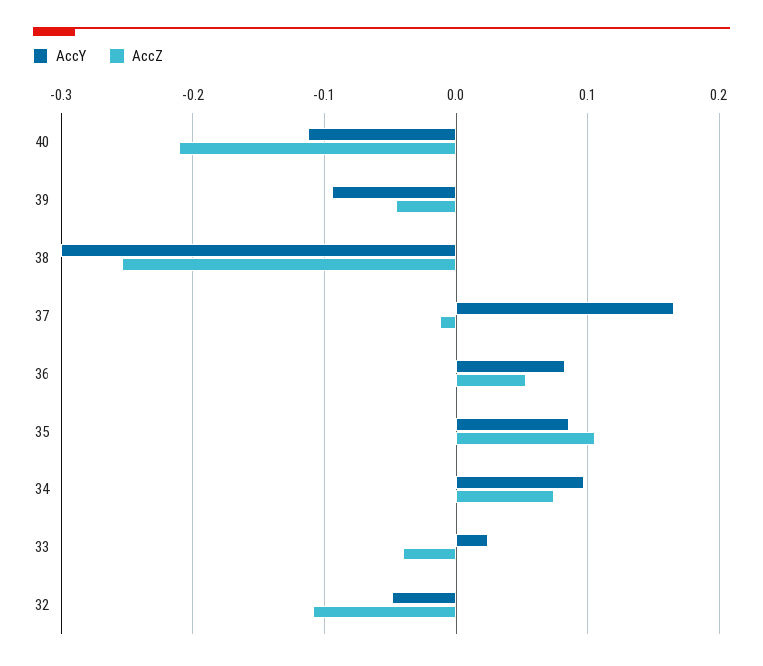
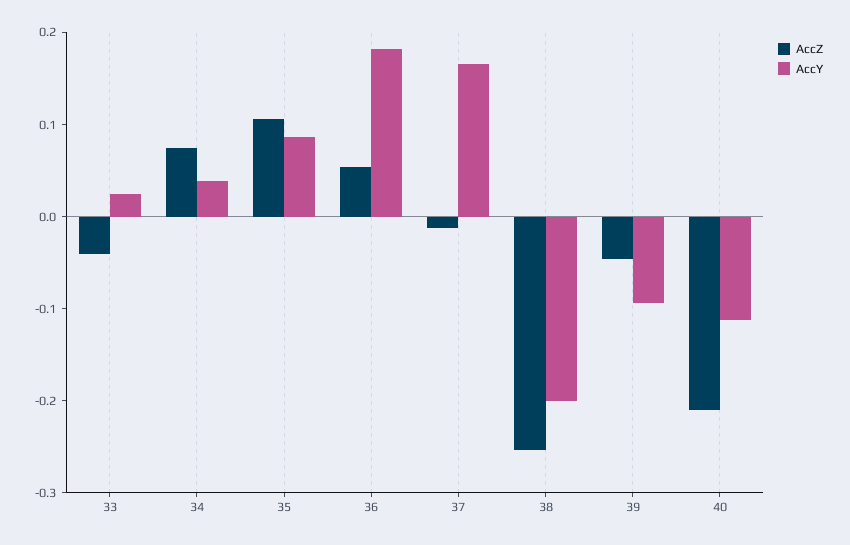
AccY, 38: -0.3 -> -0.2
AccY, 36: 0.08 -> 0.18
AccY, 34: 0.1 -> 0.04
AccY, 32: -0.05 -> none
AccZ, 32: -0.11 -> none

